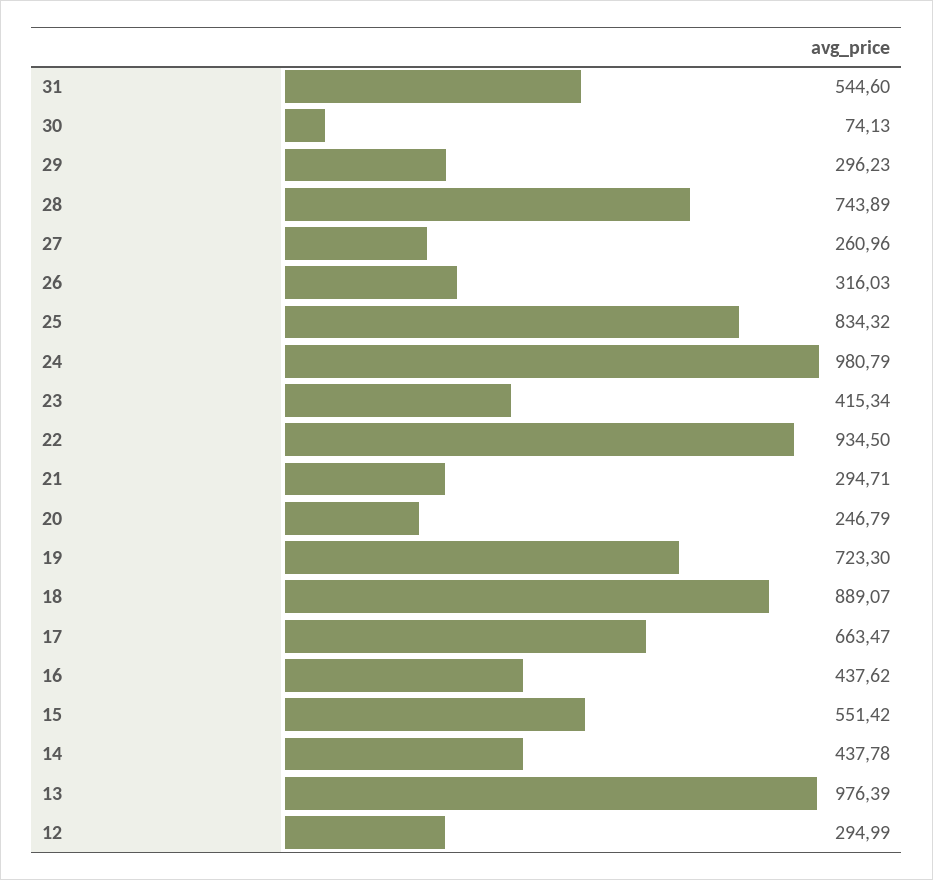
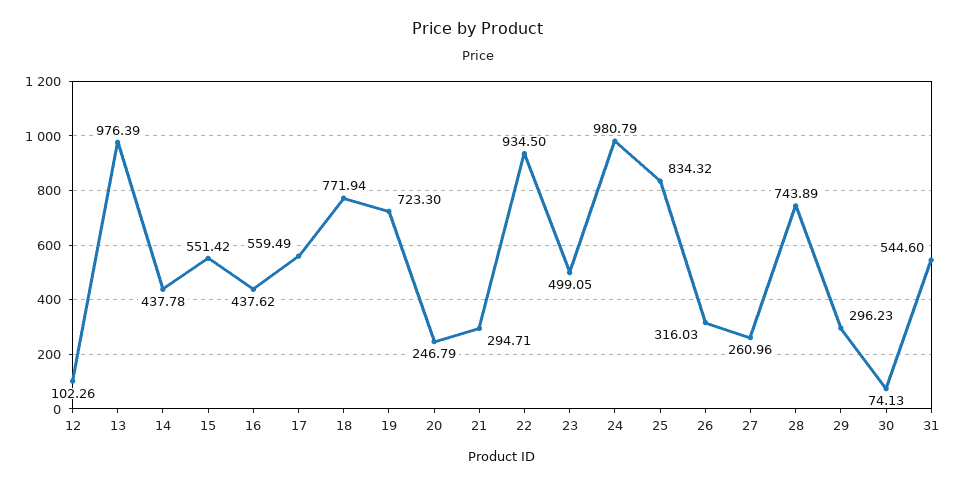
23: 415.34 -> 499.05
18: 889.07 -> 771.94
17: 663.47 -> 559.49
12: 294.99 -> 102.26

